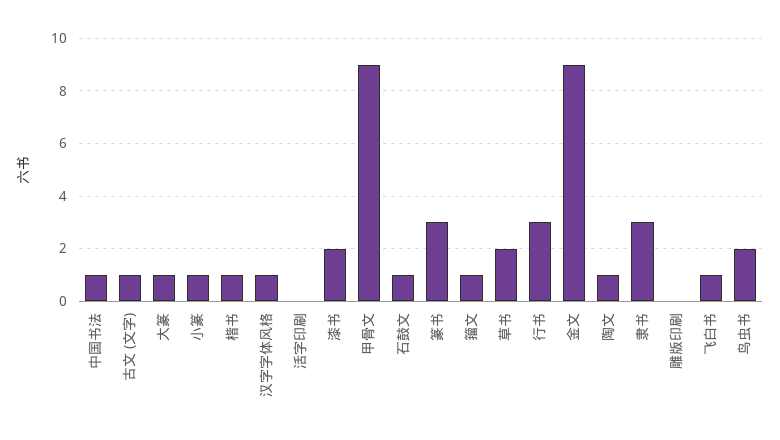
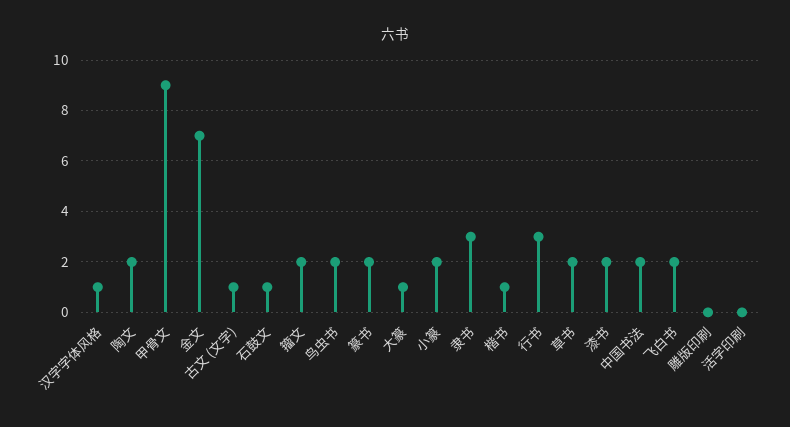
中国书法: 1 -> 2
小篆: 1 -> 2
篆书: 3 -> 2
籀文: 1 -> 2
金文: 9 -> 7
陶文: 1 -> 2
飞白书: 1 -> 2

